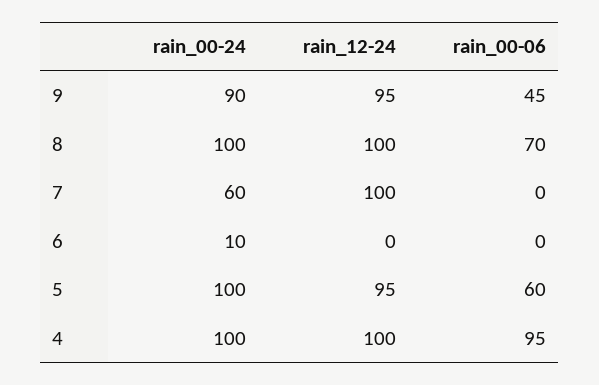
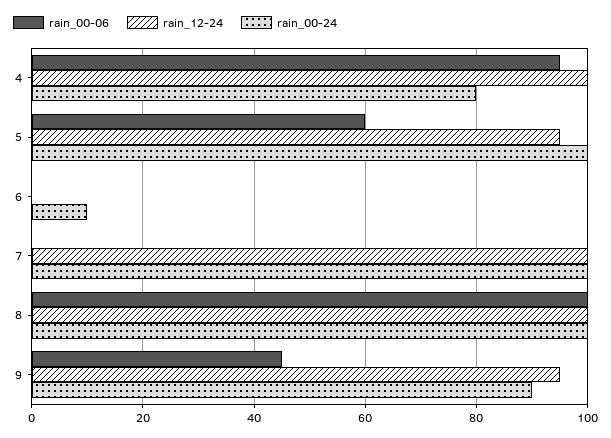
rain_00-06, 8: 70 -> 100
rain_00-24, 7: 60 -> 100
rain_00-24, 4: 100 -> 80

